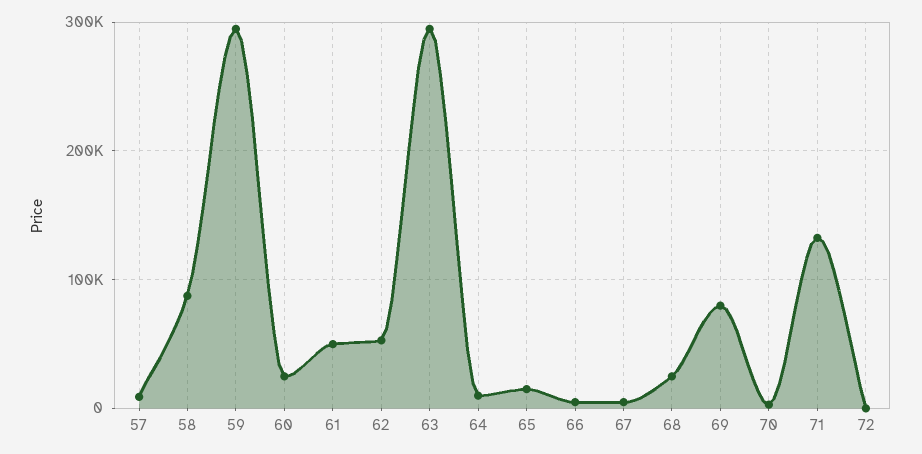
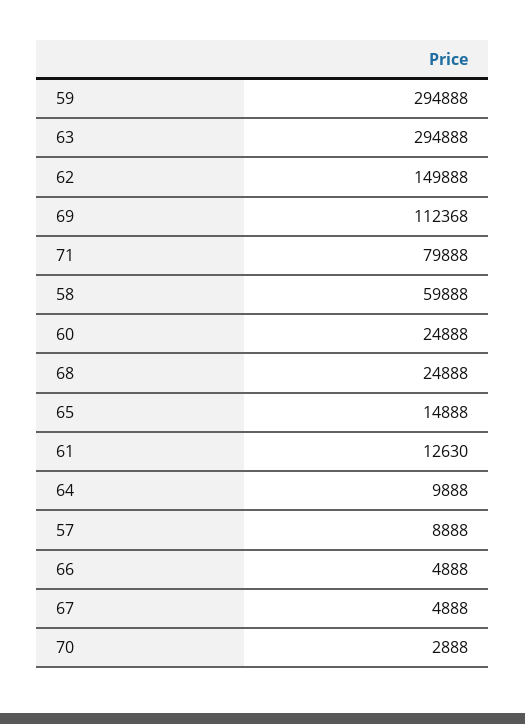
58: 90000 -> 59888
61: 50000 -> 12630
62: 50000 -> 149888
69: 80000 -> 112368
71: 130000 -> 79888
72: 0 -> none

